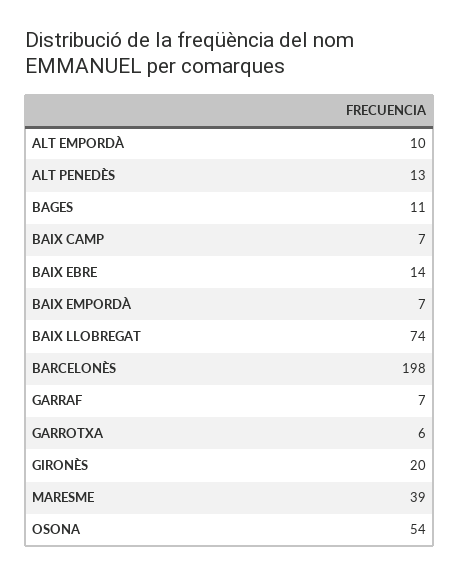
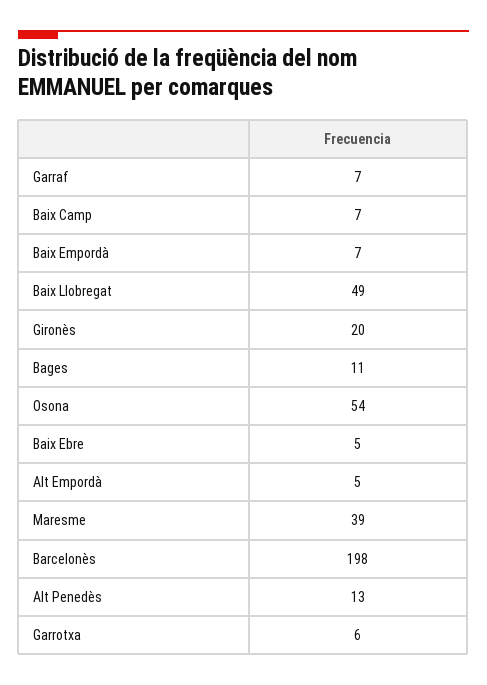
ALT EMPORDÀ: 10 -> 5
BAIX EBRE: 14 -> 5
BAIX LLOBREGAT: 74 -> 49

